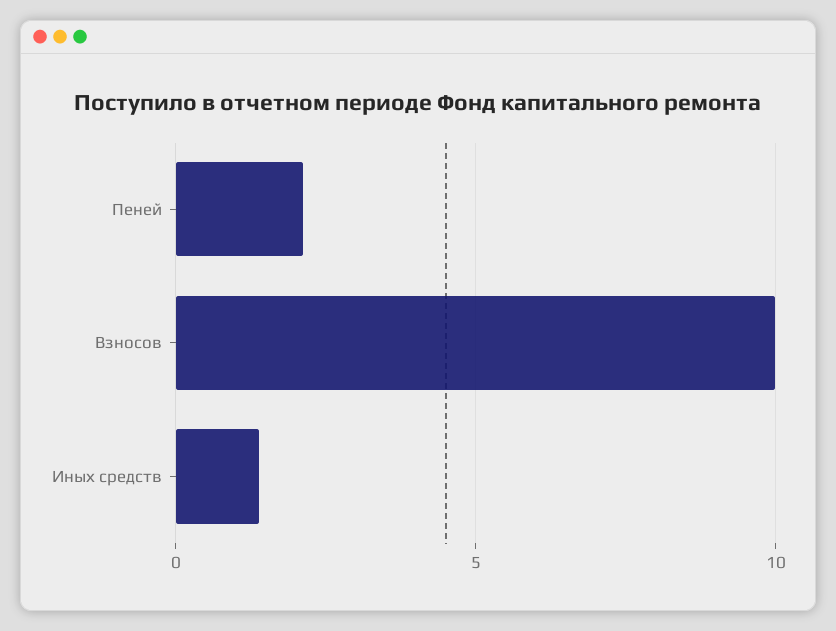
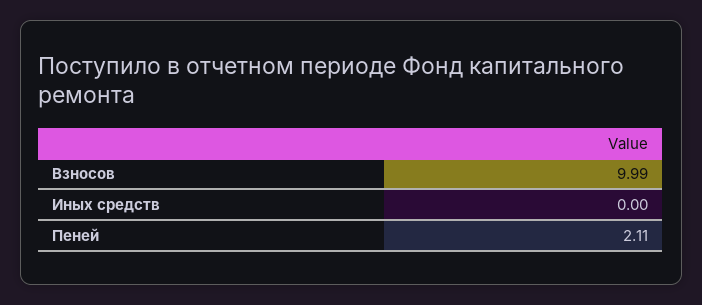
Иных средств: 1.5 -> 0

